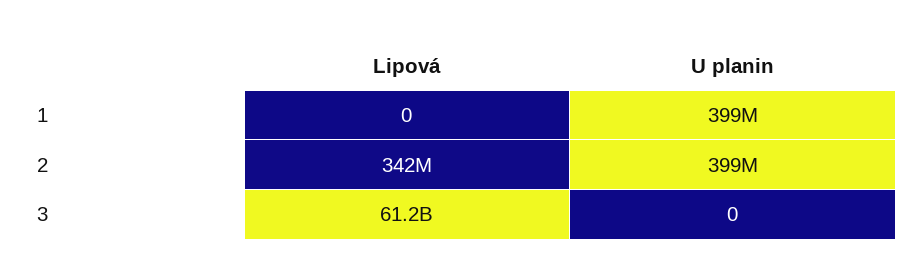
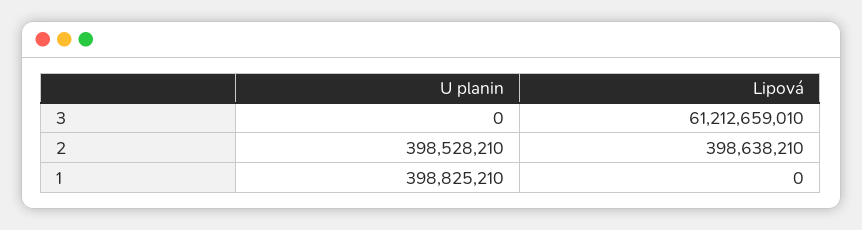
Lipová, 2: 342000000 -> 398638210

